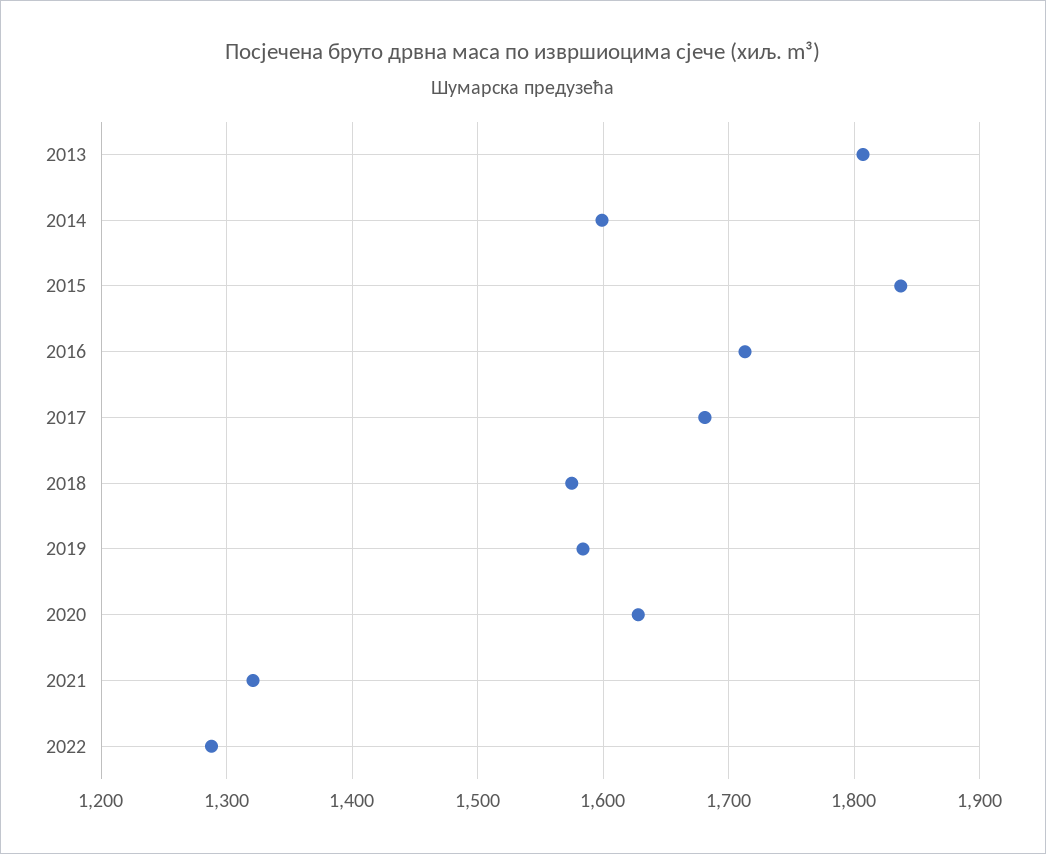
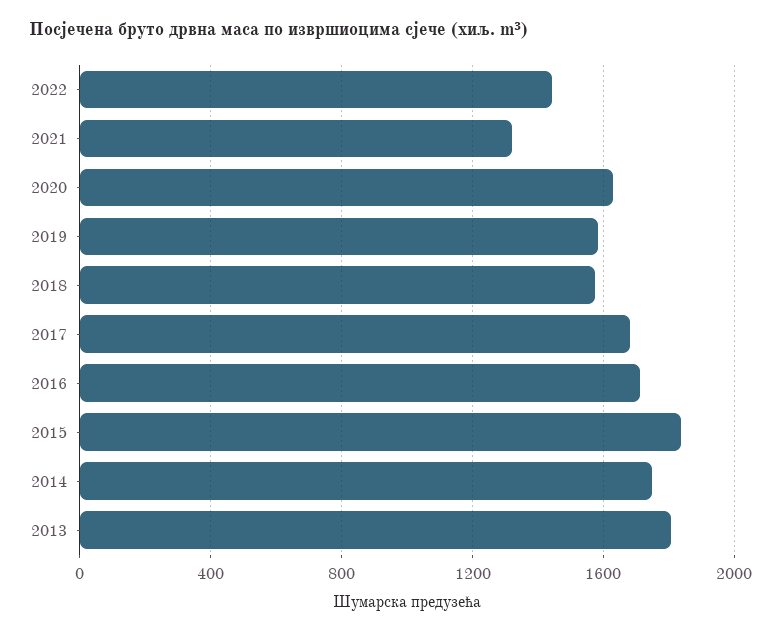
2014: 1600 -> 1750
2022: 1290 -> 1450

